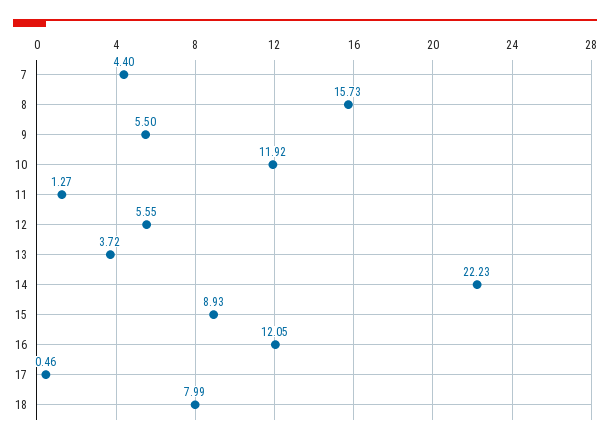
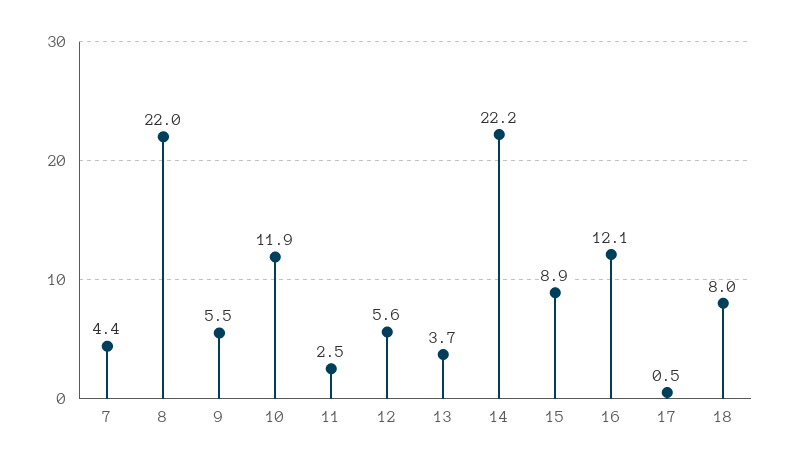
8: 15.73 -> 22
11: 1.27 -> 2.5

